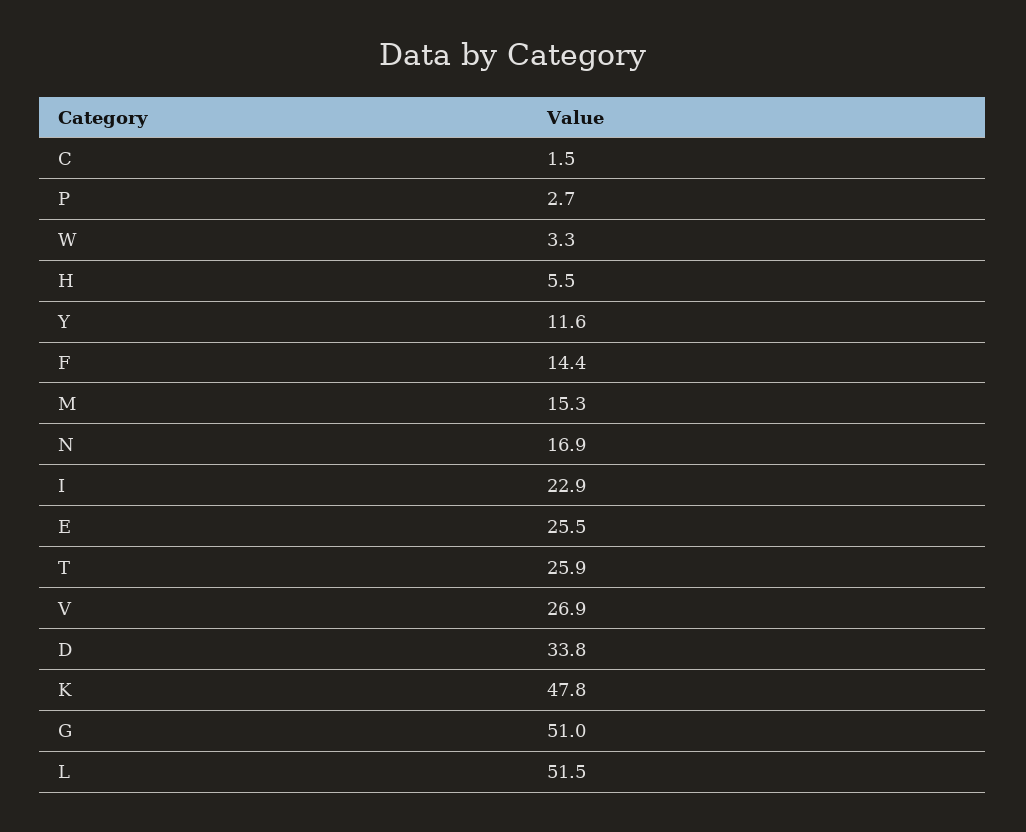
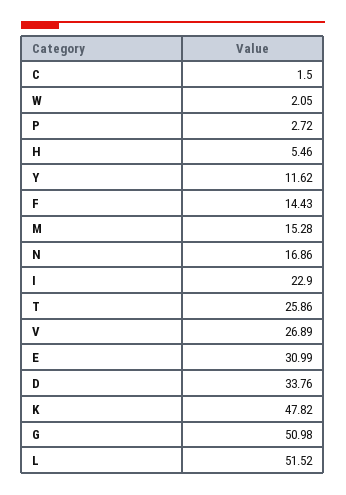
W: 3.3 -> 2.05
E: 25.5 -> 30.99

